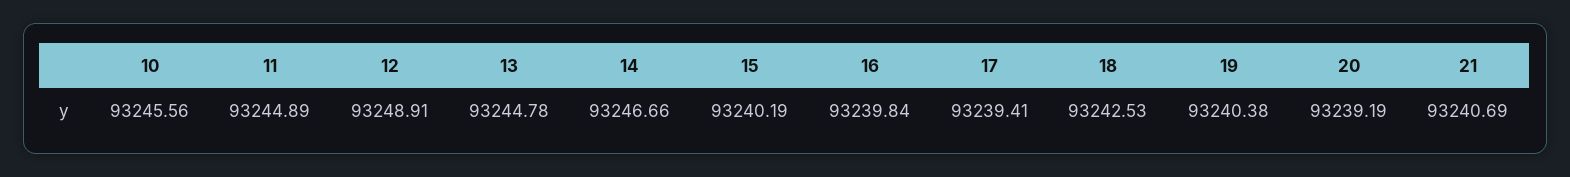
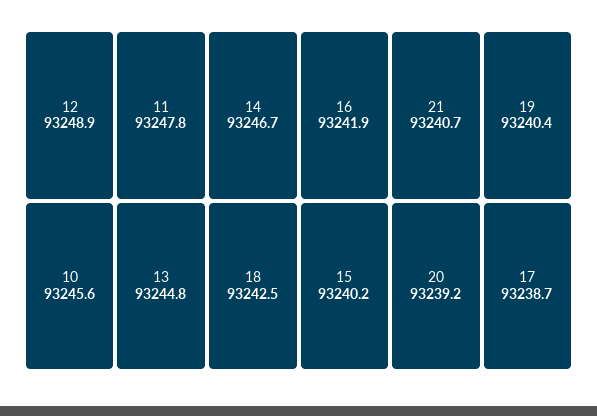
11: 93244.89 -> 93247.8
16: 93239.84 -> 93241.9
17: 93239.41 -> 93238.7

